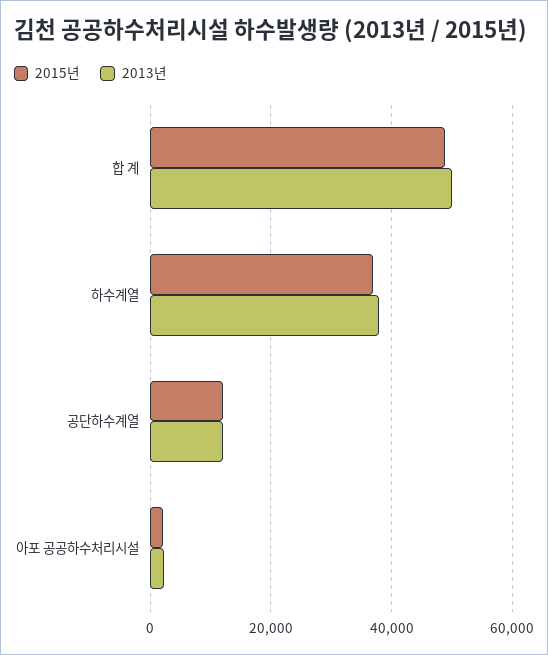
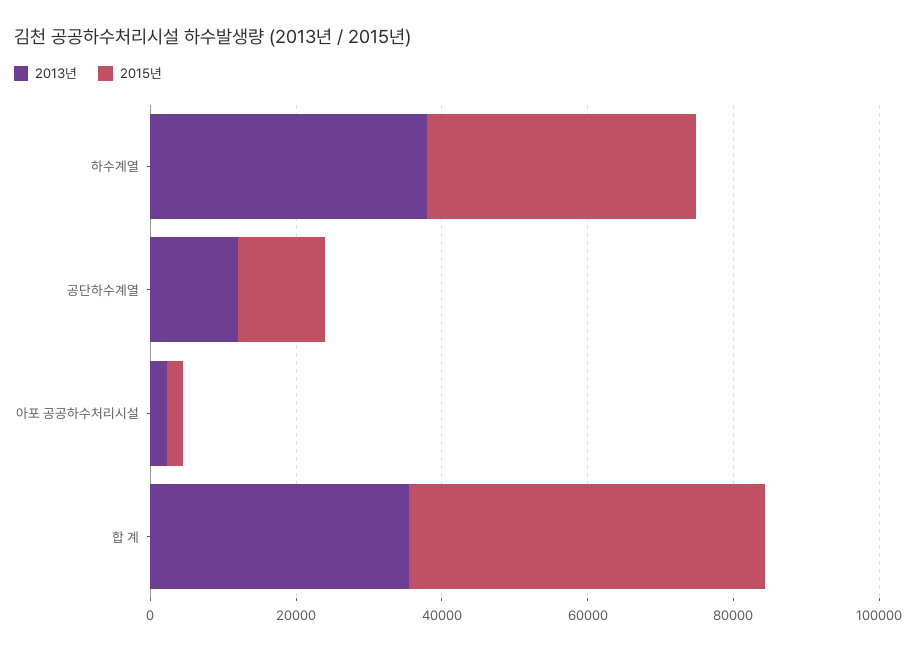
2013년, 합 계: 50000 -> 35000

